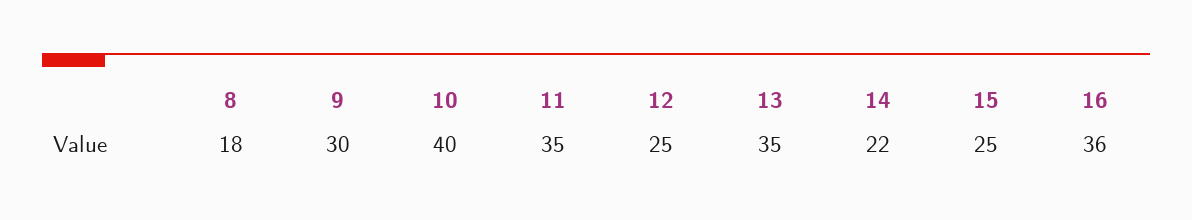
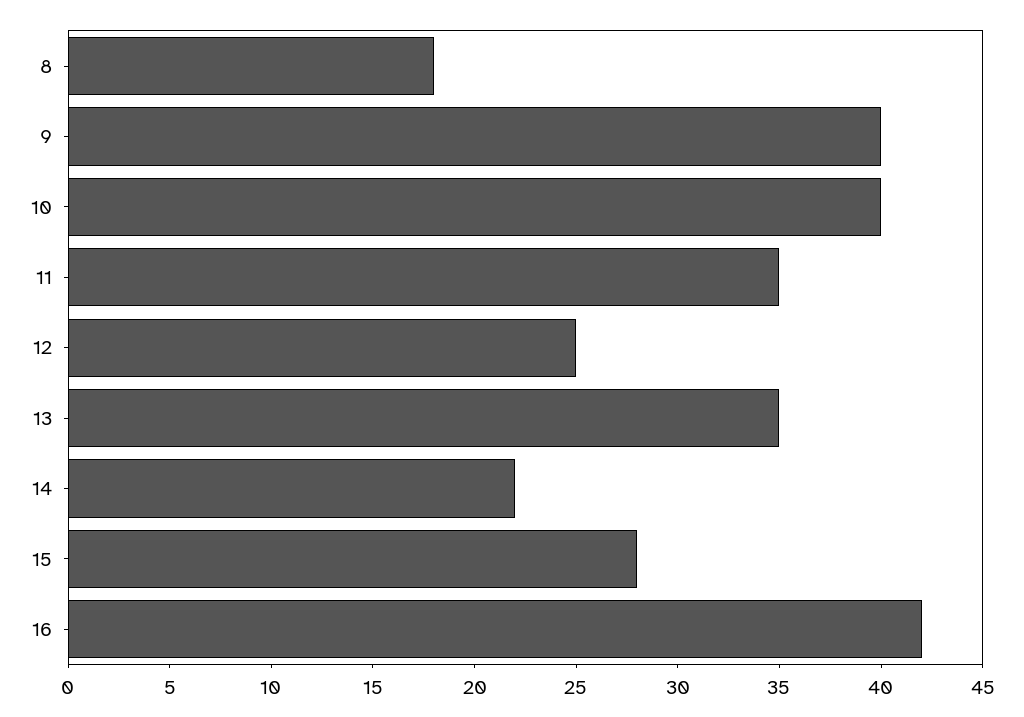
9: 30 -> 40
15: 25 -> 28
16: 36 -> 42

